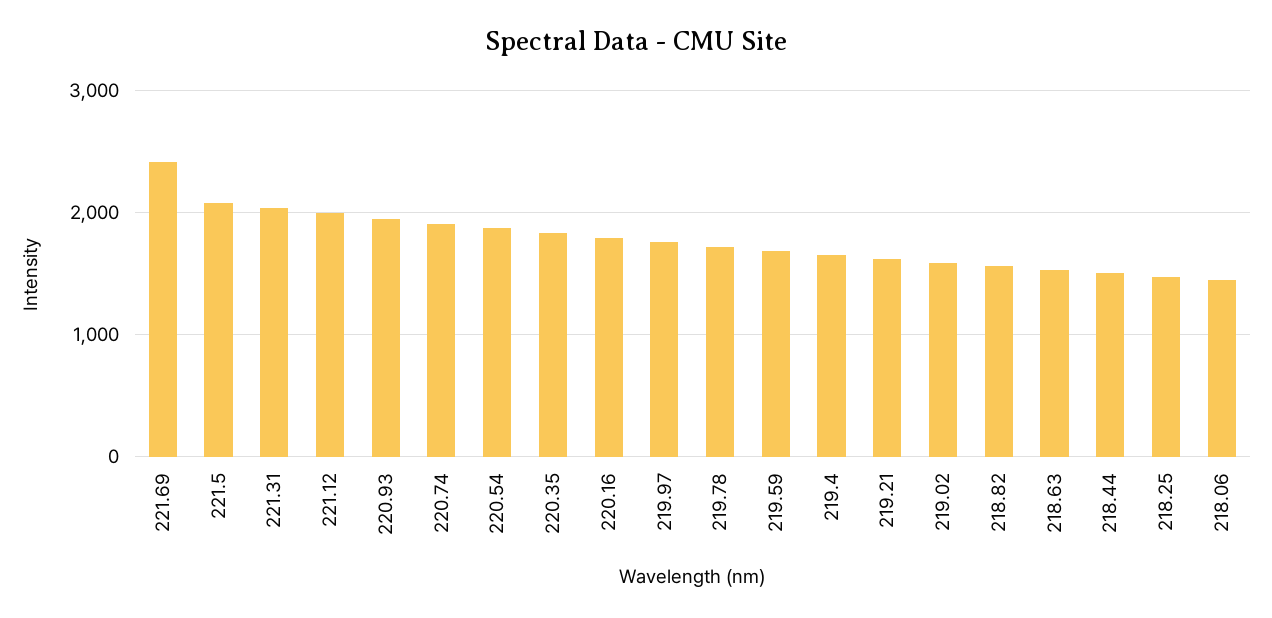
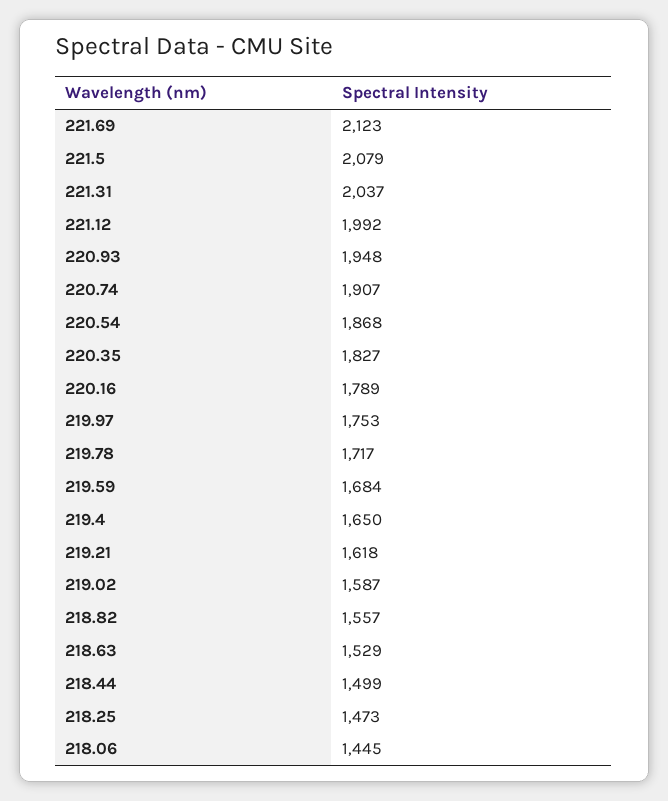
221.69: 2400 -> 2123

